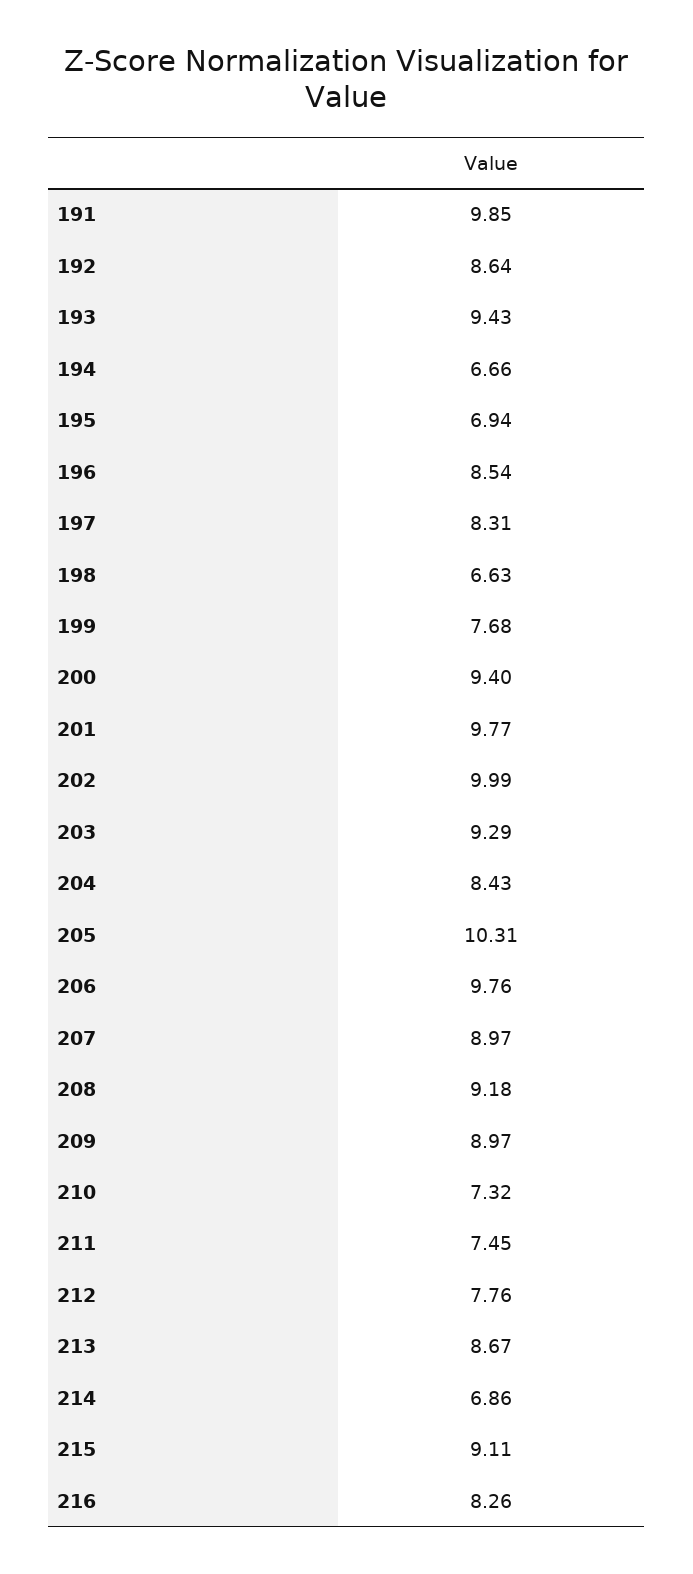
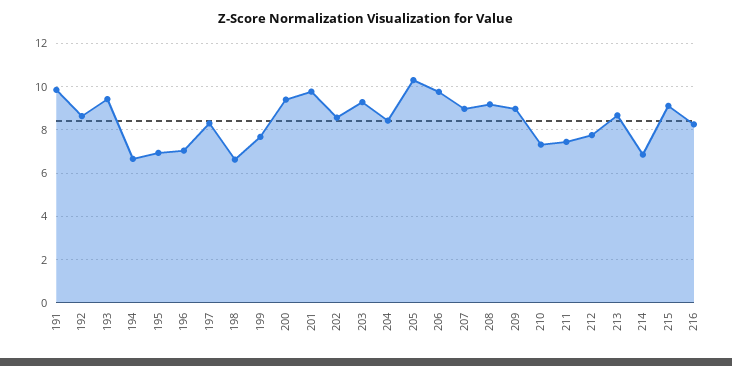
196: 8.54 -> 7
202: 9.99 -> 8.5

